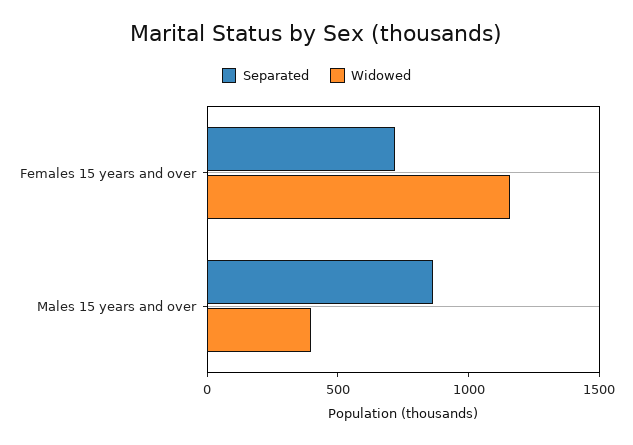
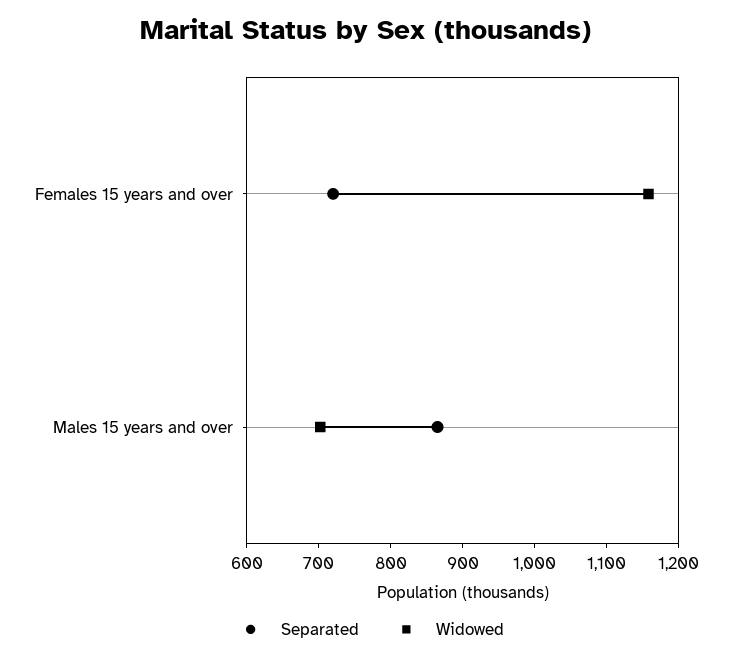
Widowed, Males 15 years and over: 400 -> 700

